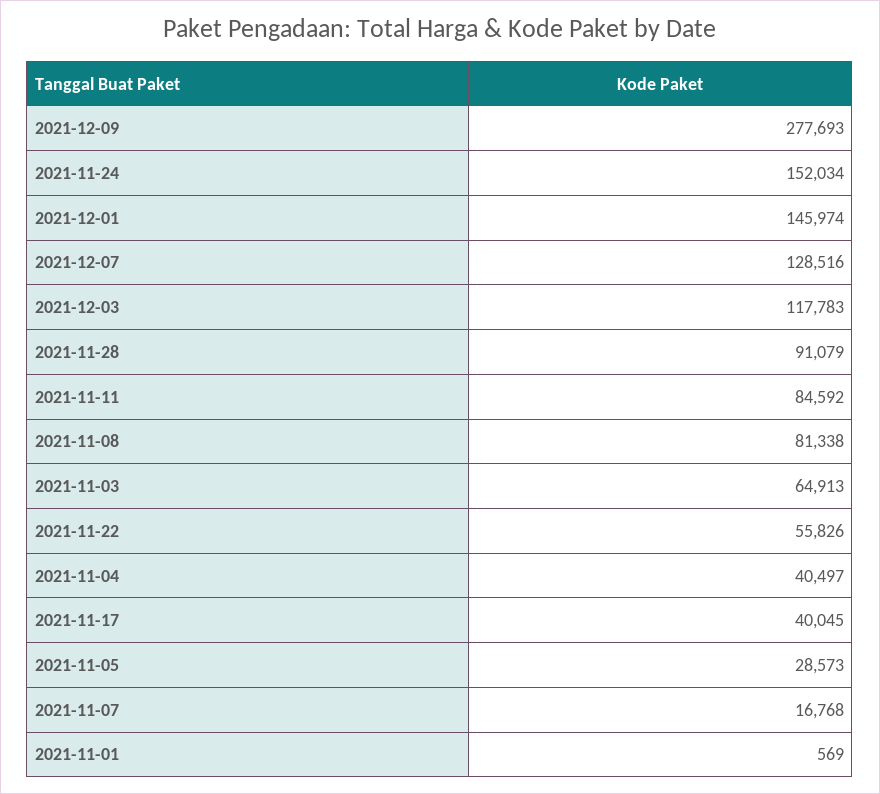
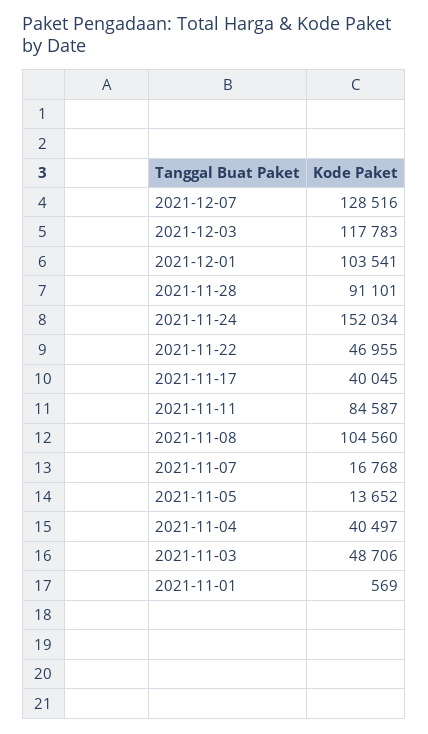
2021-12-09: 277693 -> none
2021-12-01: 145974 -> 103541
2021-11-28: 91079 -> 91101
2021-11-11: 84592 -> 84587
2021-11-08: 81338 -> 104560
2021-11-03: 64913 -> 48706
2021-11-22: 55826 -> 46955
2021-11-05: 28573 -> 13652

